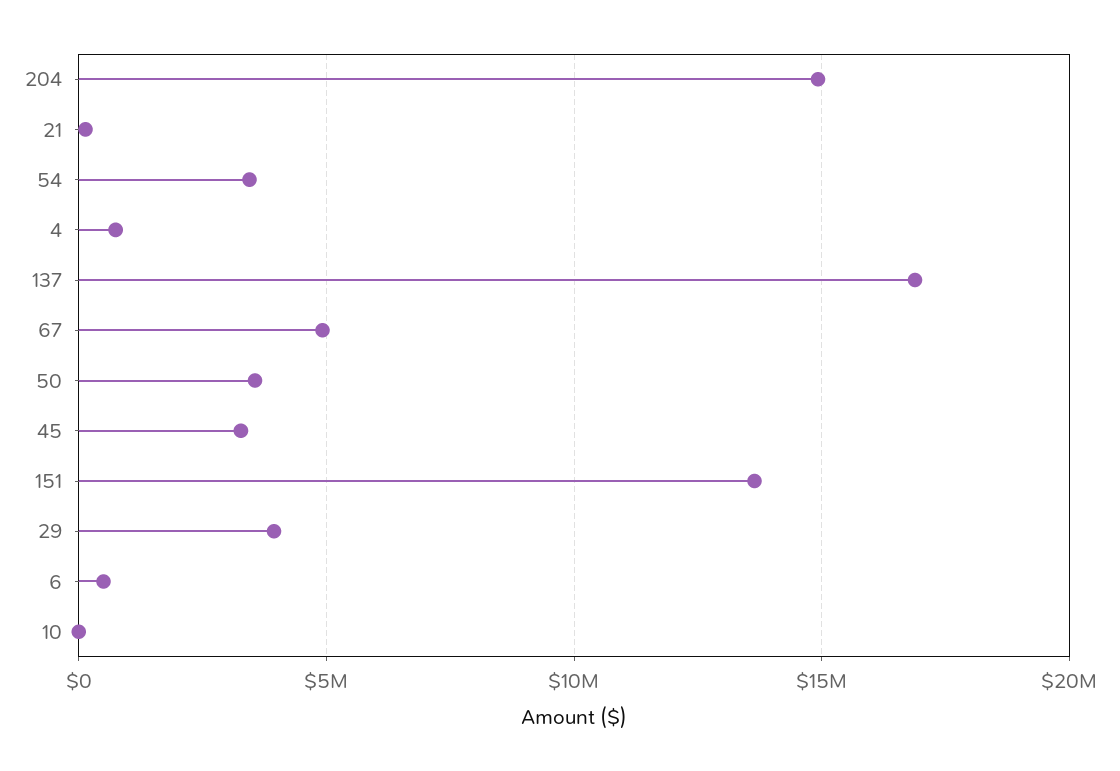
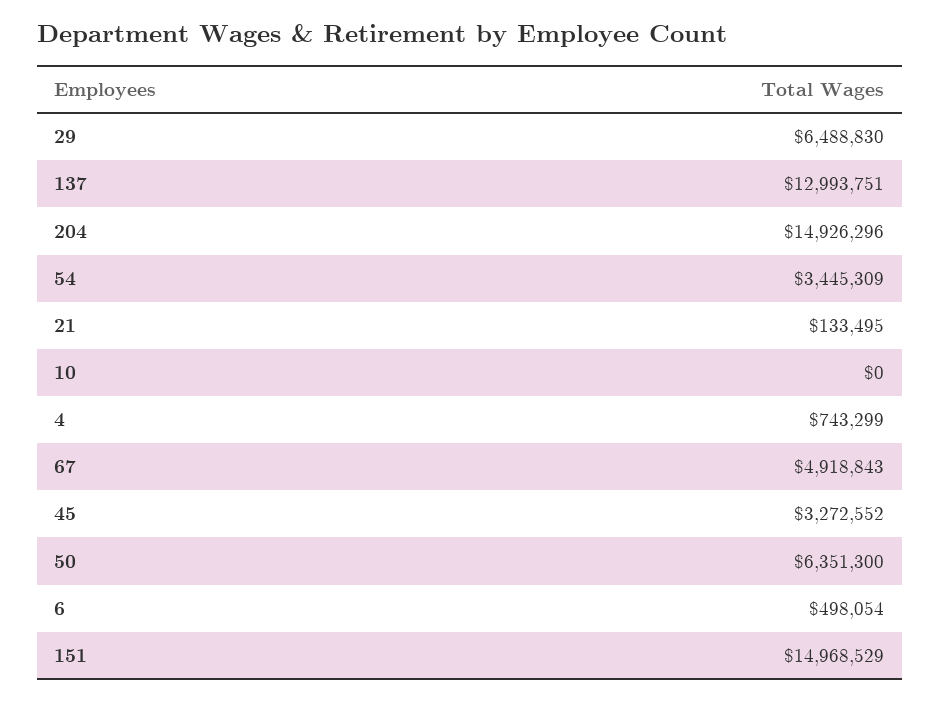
137: 17000000 -> 12993751
50: 3500000 -> 6351300
151: 13500000 -> 14968529
29: 4000000 -> 6488830

